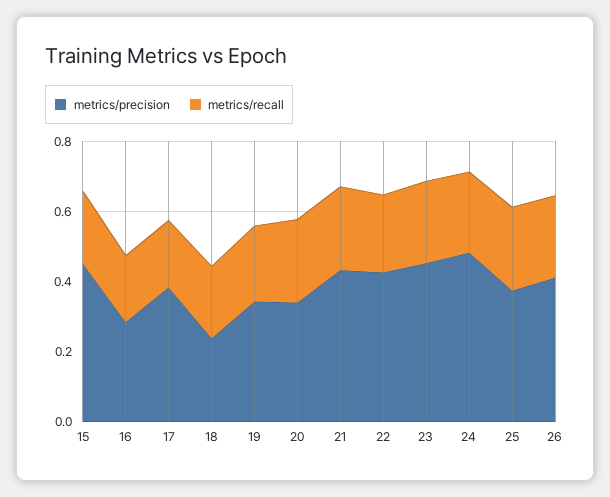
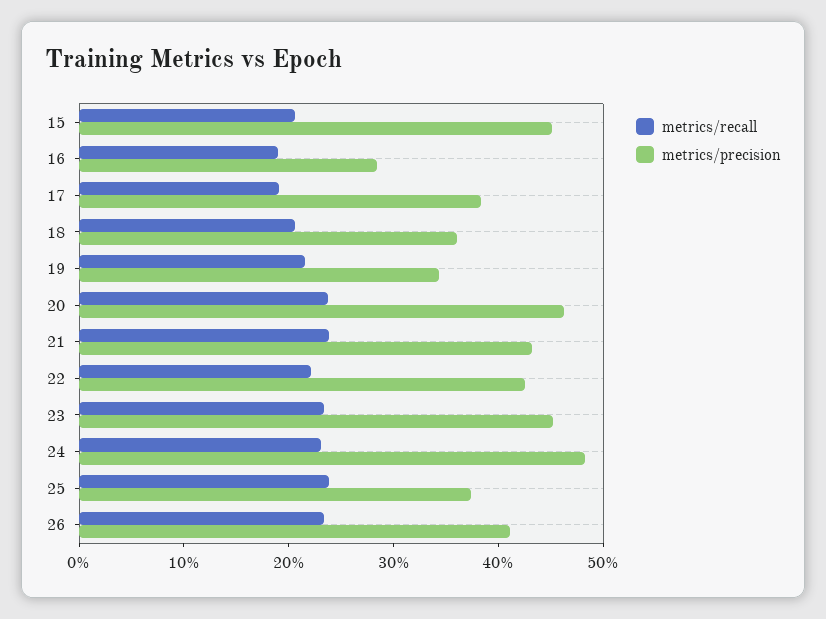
metrics/precision, 18: 0.25 -> 0.36
metrics/precision, 20: 0.35 -> 0.46

